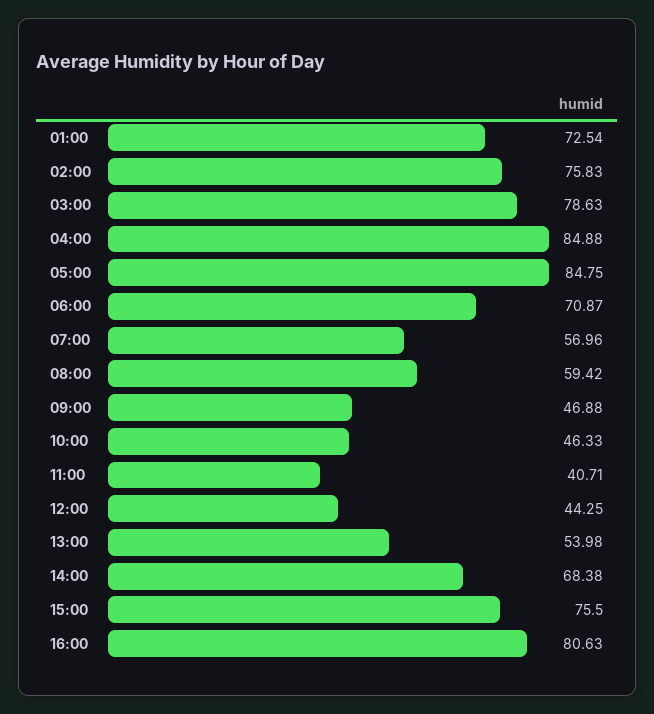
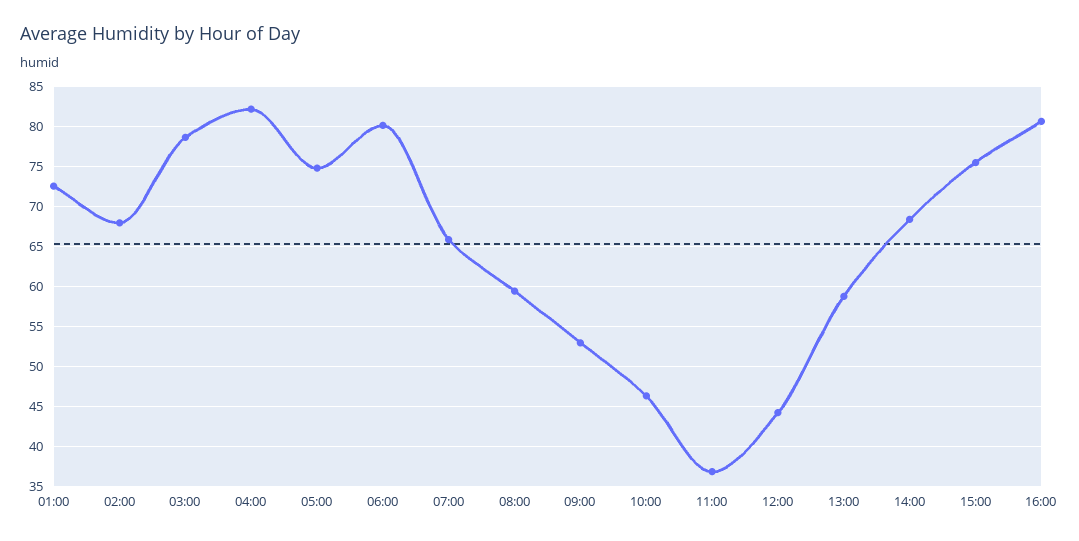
02:00: 75.83 -> 68
04:00: 84.88 -> 82
05:00: 84.75 -> 75
06:00: 70.87 -> 80
07:00: 56.96 -> 66
09:00: 46.88 -> 53
11:00: 40.71 -> 37
13:00: 53.98 -> 59

